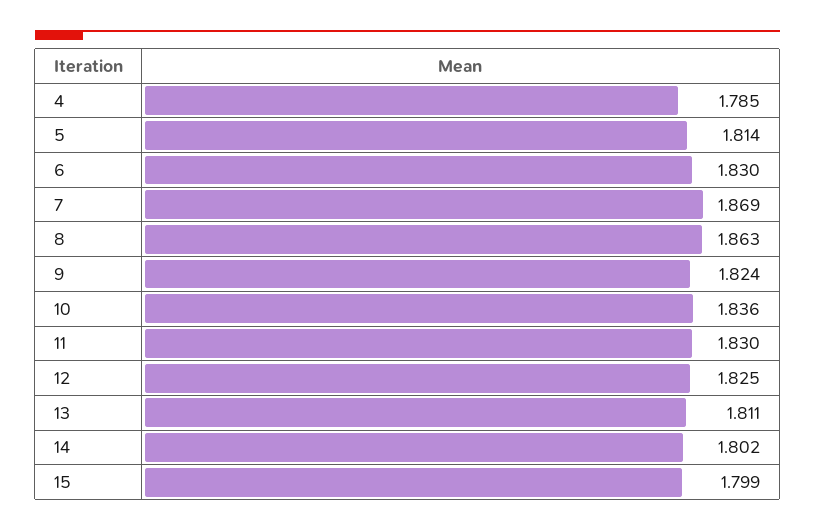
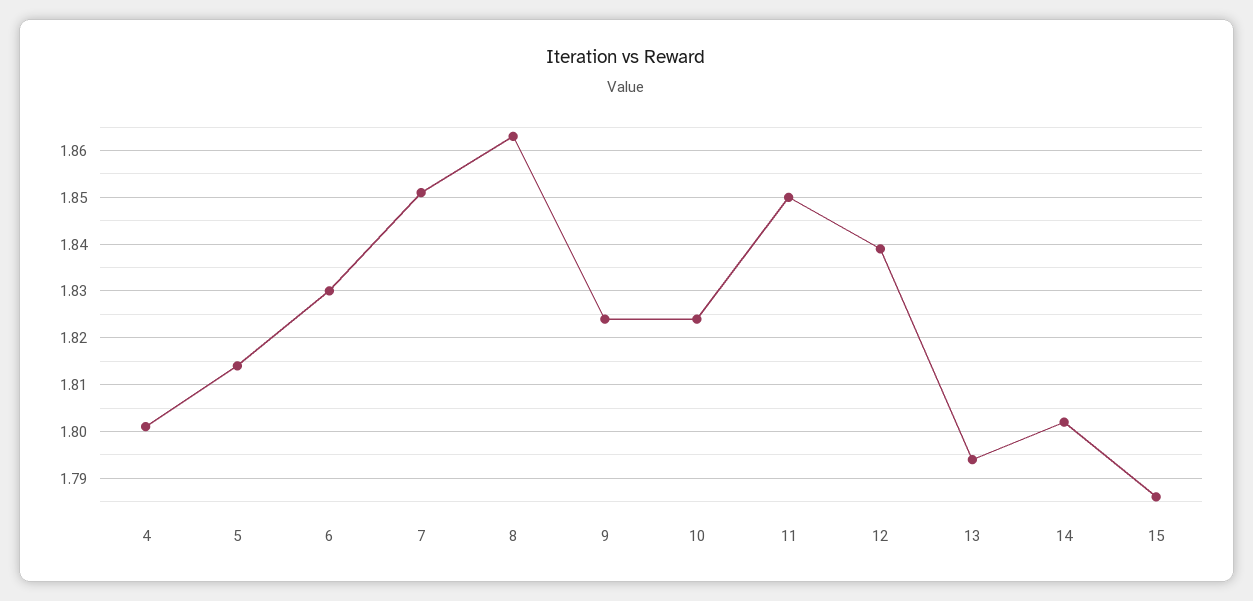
4: 1.785 -> 1.8
7: 1.869 -> 1.85
10: 1.836 -> 1.825
11: 1.83 -> 1.85
12: 1.825 -> 1.84
13: 1.811 -> 1.795
15: 1.799 -> 1.785

